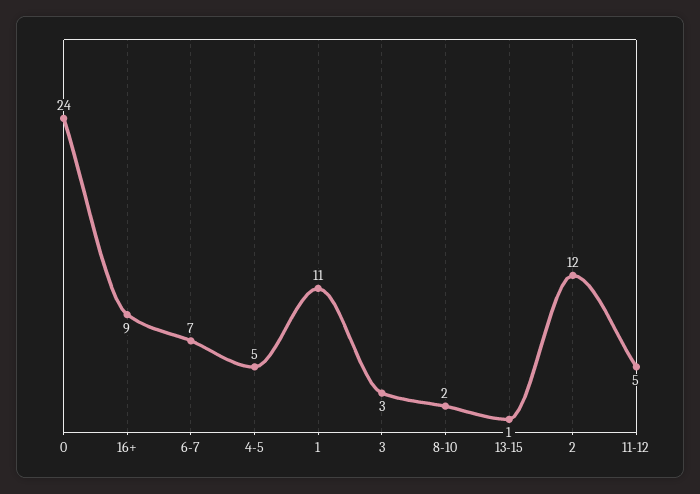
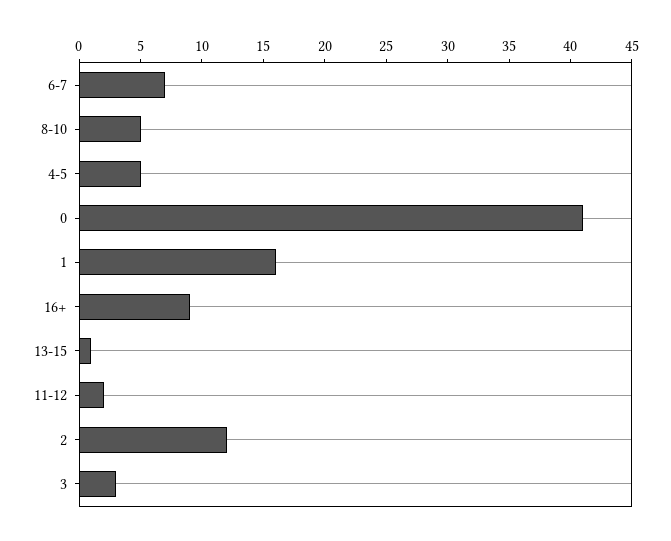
0: 24 -> 41
1: 11 -> 16
8-10: 2 -> 5
11-12: 5 -> 2

